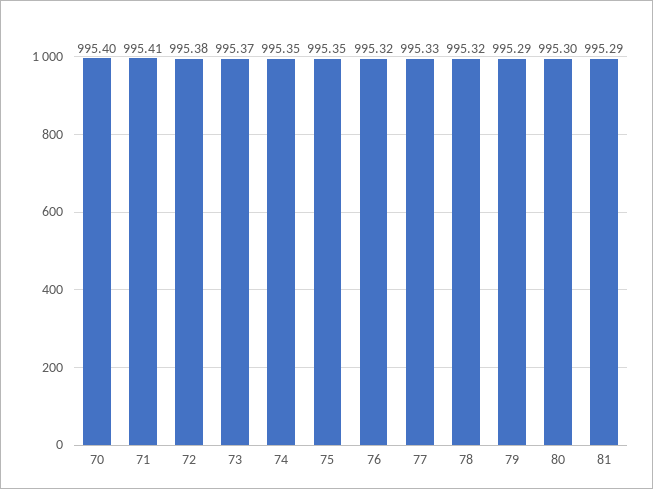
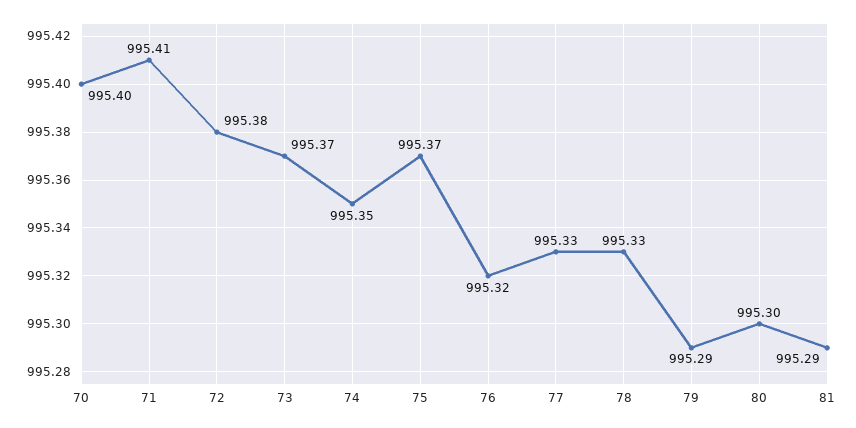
75: 995.35 -> 995.37
78: 995.32 -> 995.33

